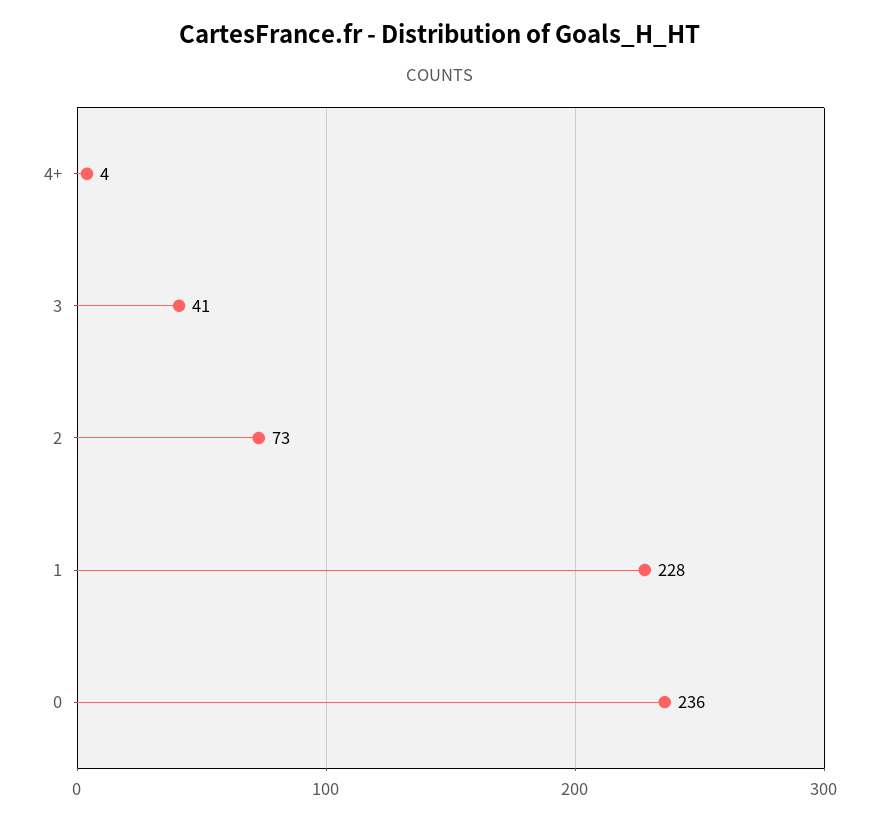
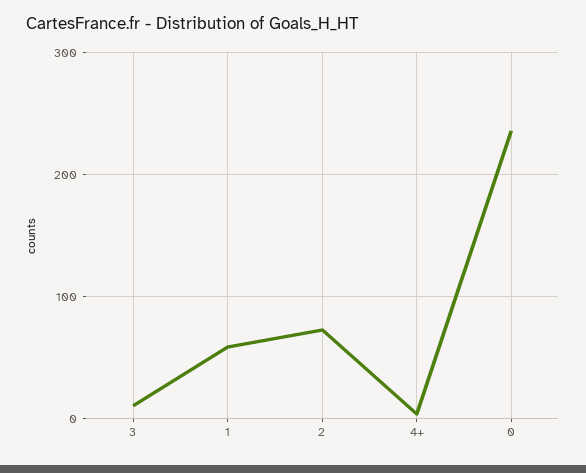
3: 41 -> 10
1: 228 -> 60

